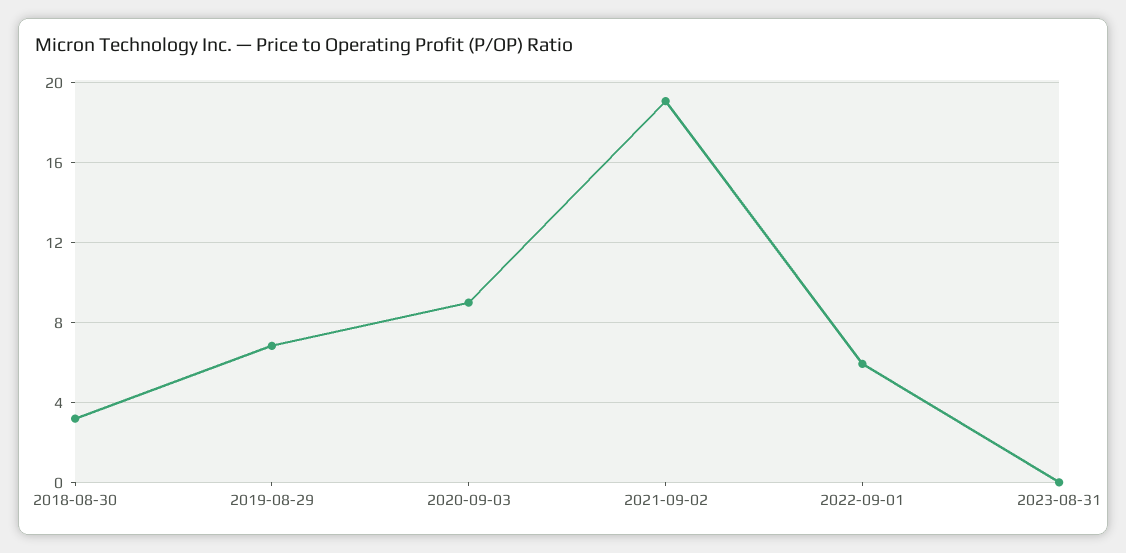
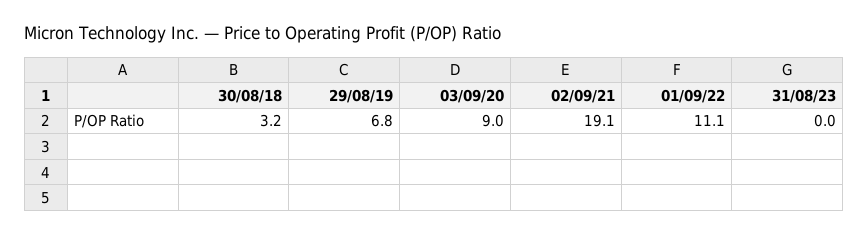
2022-09-01: 6 -> 11.1

